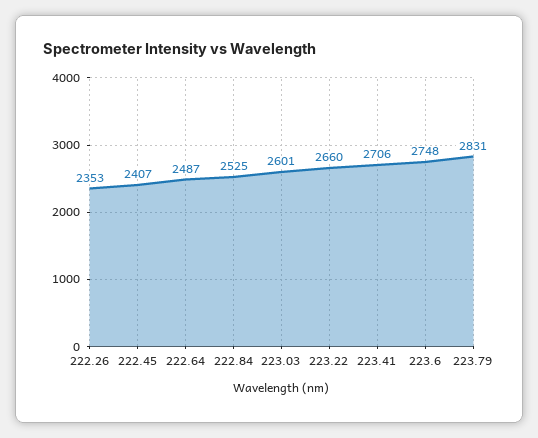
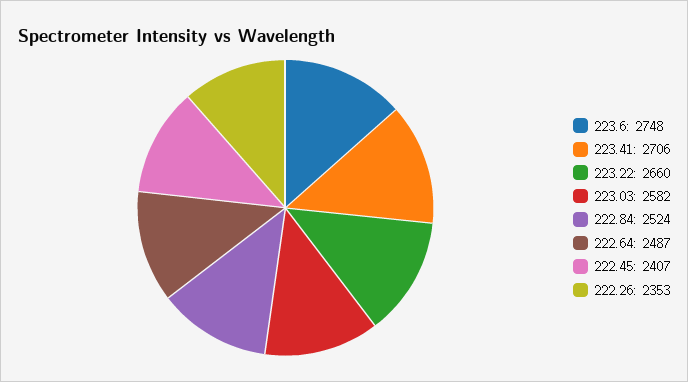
222.84: 2525 -> 2524
223.03: 2601 -> 2582
223.79: 2831 -> none

